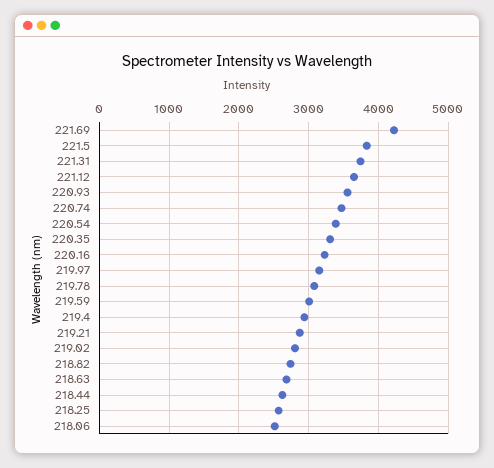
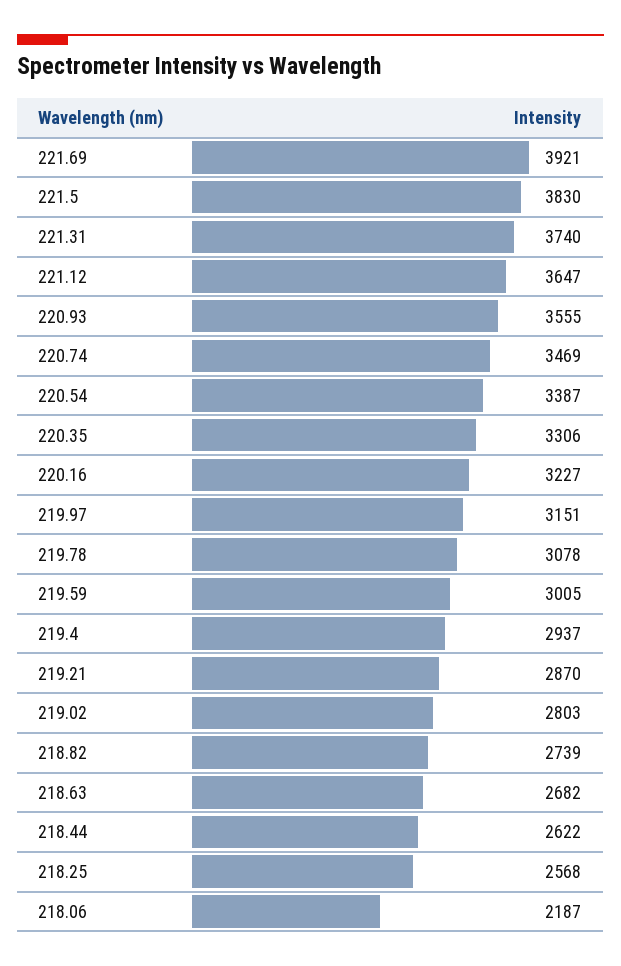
221.69: 4200 -> 3921
218.06: 2500 -> 2187

